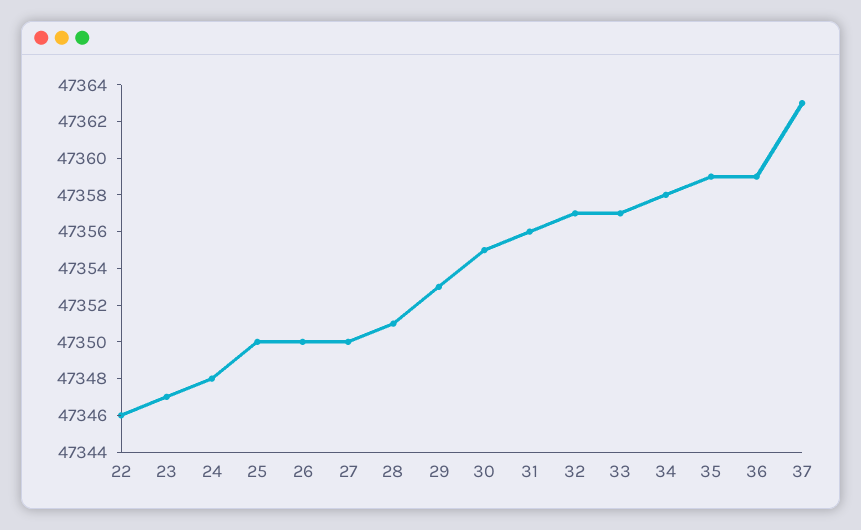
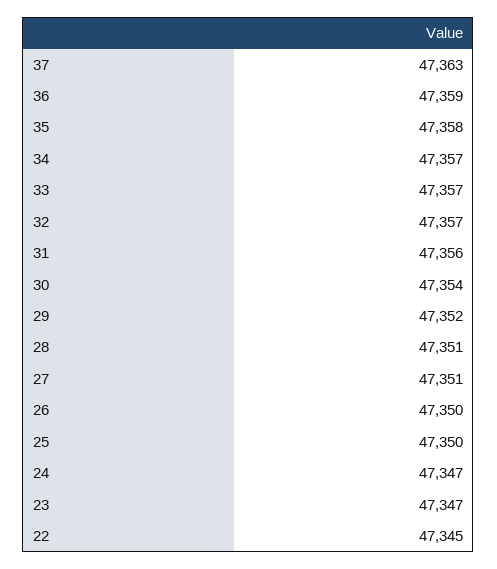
22: 47346 -> 47345
24: 47348 -> 47347
27: 47350 -> 47351
29: 47353 -> 47352
30: 47355 -> 47354
34: 47358 -> 47357
35: 47359 -> 47358

